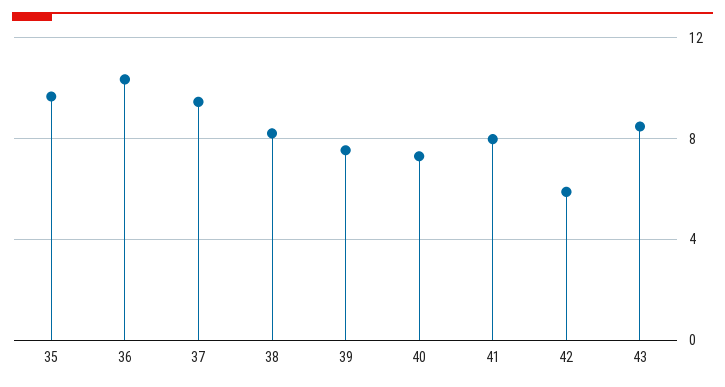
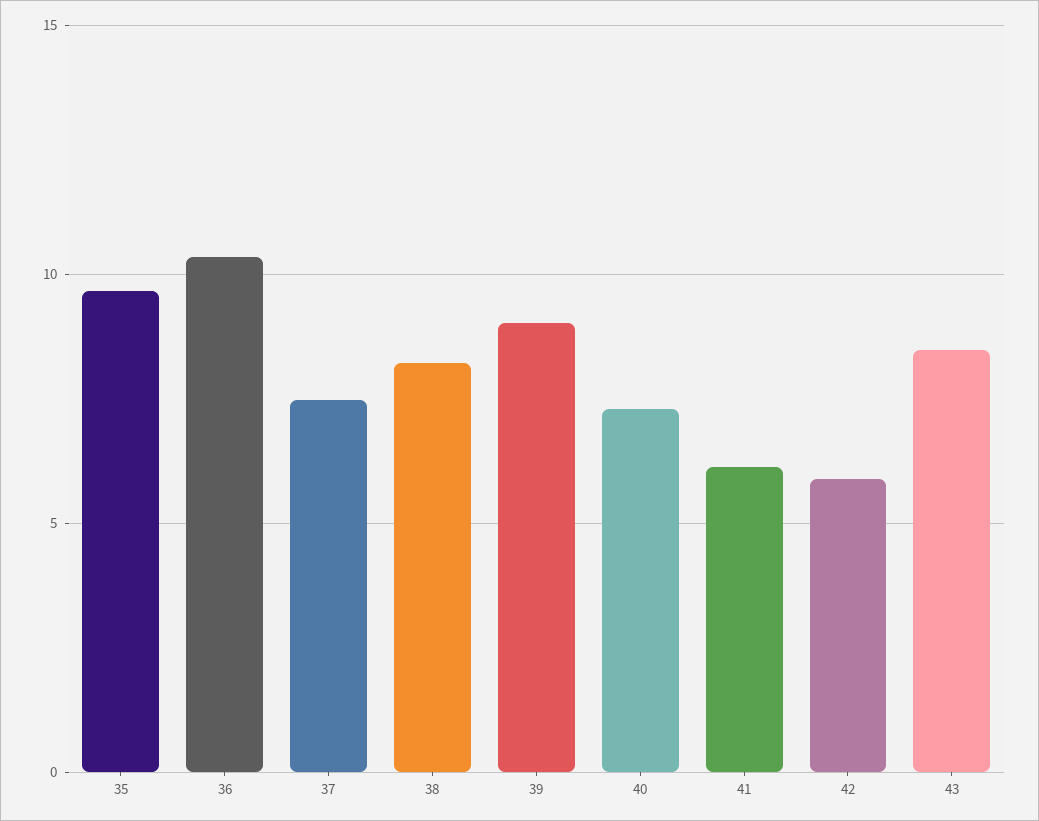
37: 9.5 -> 7.5
39: 7.5 -> 9
41: 8 -> 6

